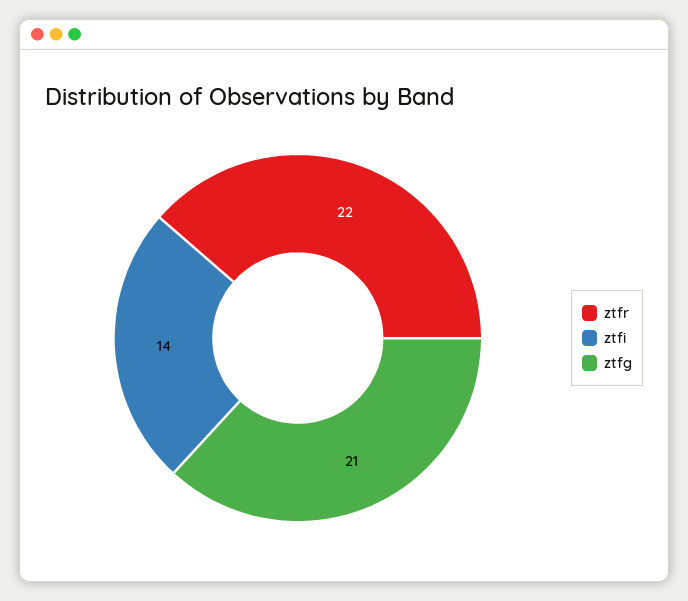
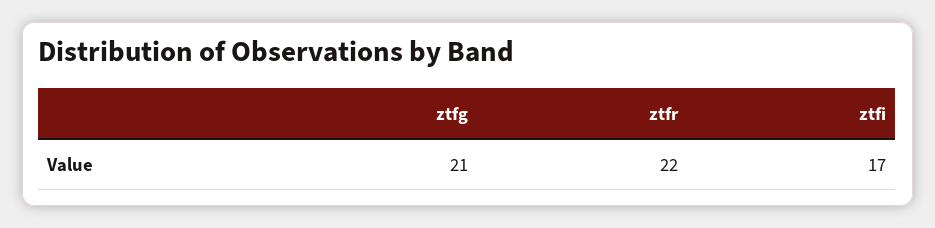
ztfi: 14 -> 17

